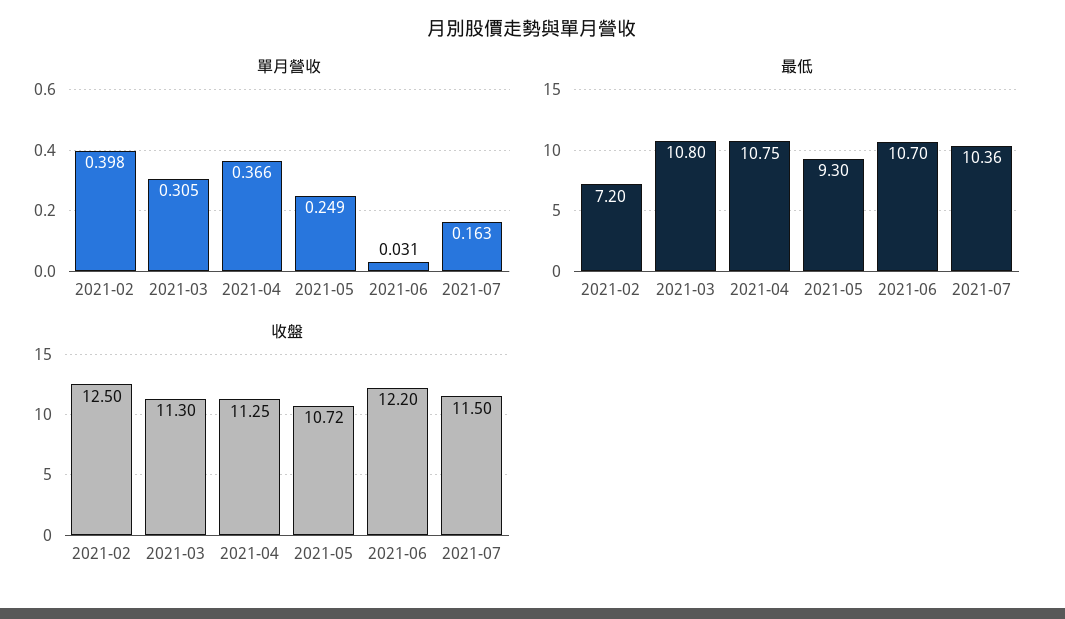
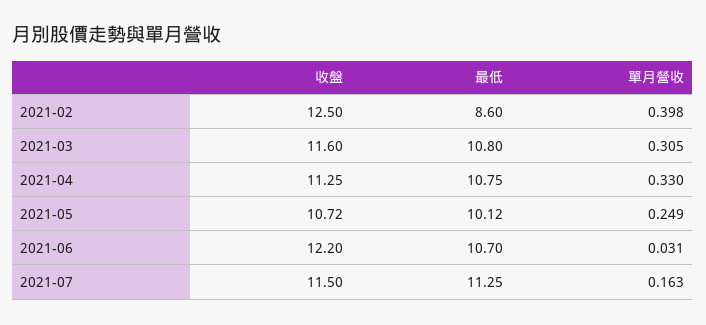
單月營收, 2021-04: 0.366 -> 0.33
最低, 2021-02: 7.2 -> 8.6
最低, 2021-05: 9.3 -> 10.12
最低, 2021-07: 10.36 -> 11.25
收盤, 2021-03: 11.3 -> 11.6

